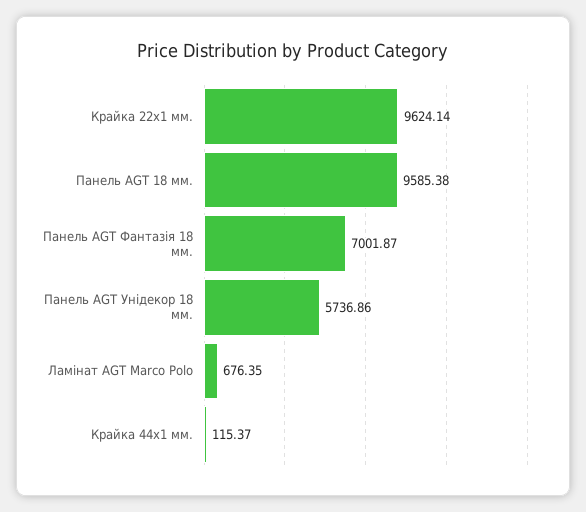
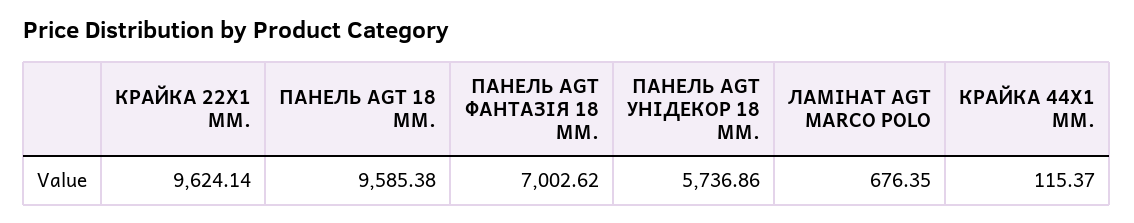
Панель AGT Фантазія 18 мм.: 7001.87 -> 7002.62

